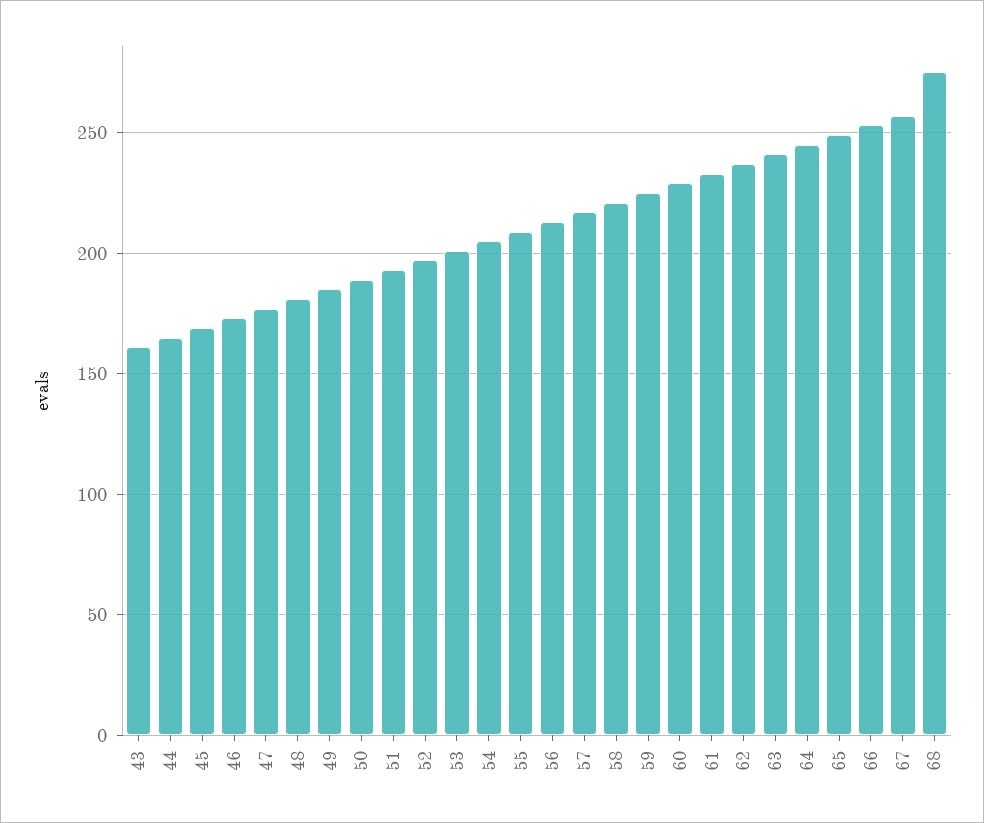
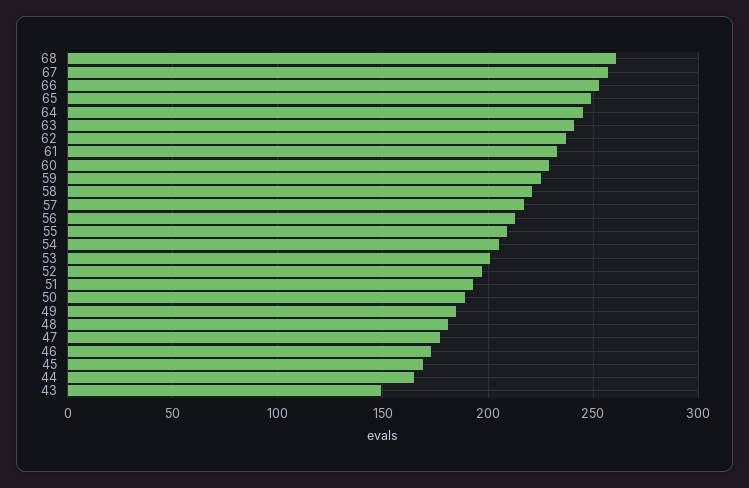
43: 160 -> 150
68: 275 -> 260

